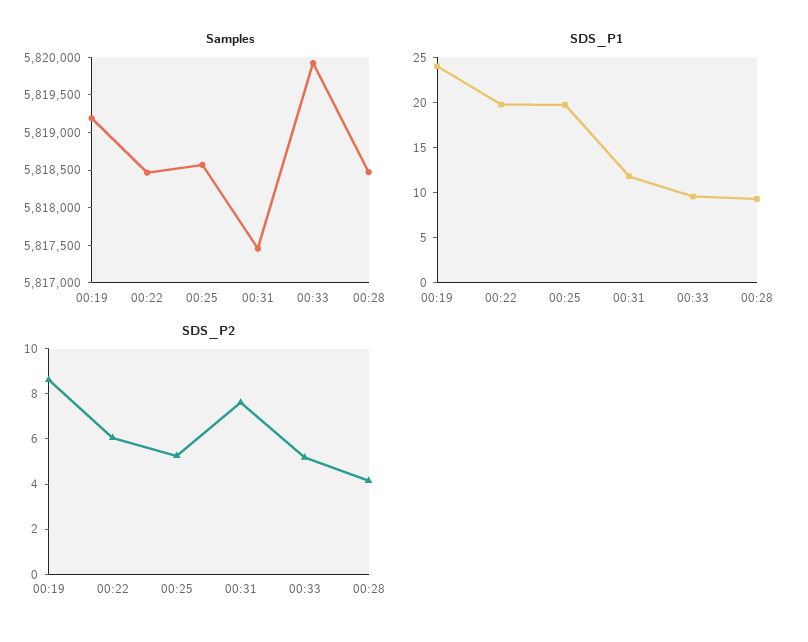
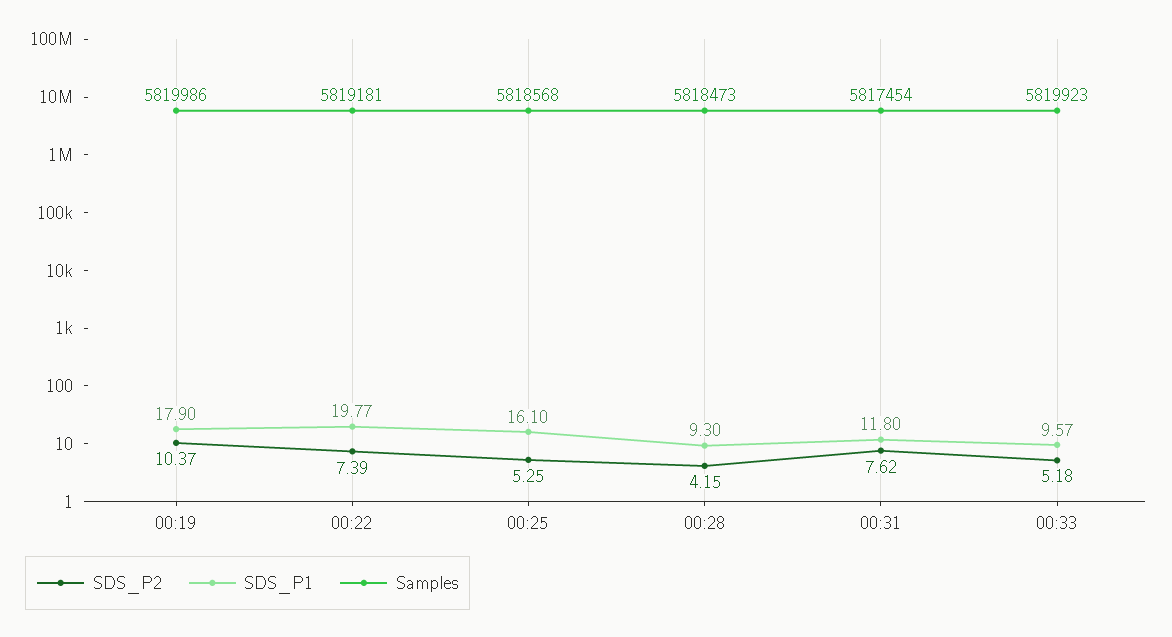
Samples, 00:19: 5819250 -> 5819986
Samples, 00:22: 5818500 -> 5819181
SDS_P1, 00:19: 24 -> 17.9
SDS_P1, 00:25: 20 -> 16.1
SDS_P2, 00:19: 8.5 -> 10.37
SDS_P2, 00:22: 6 -> 7.39

